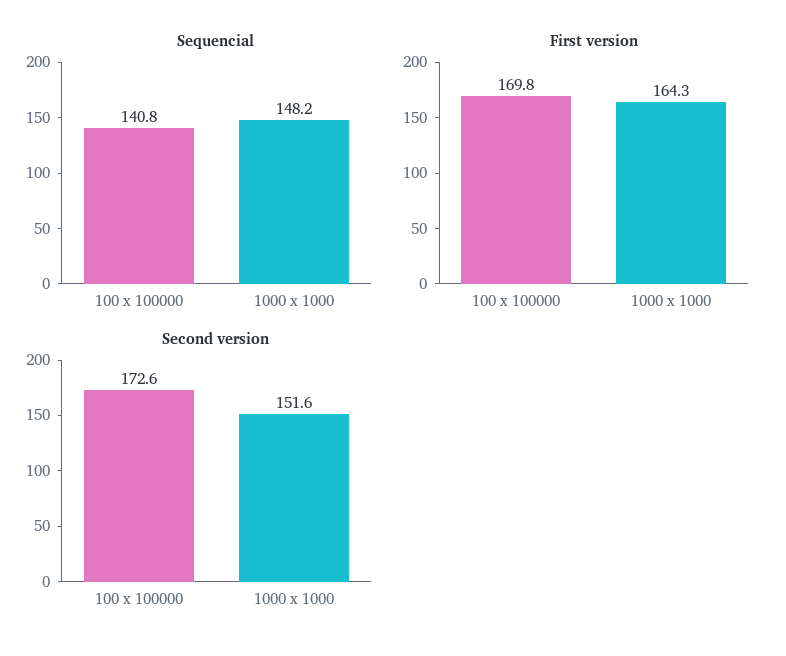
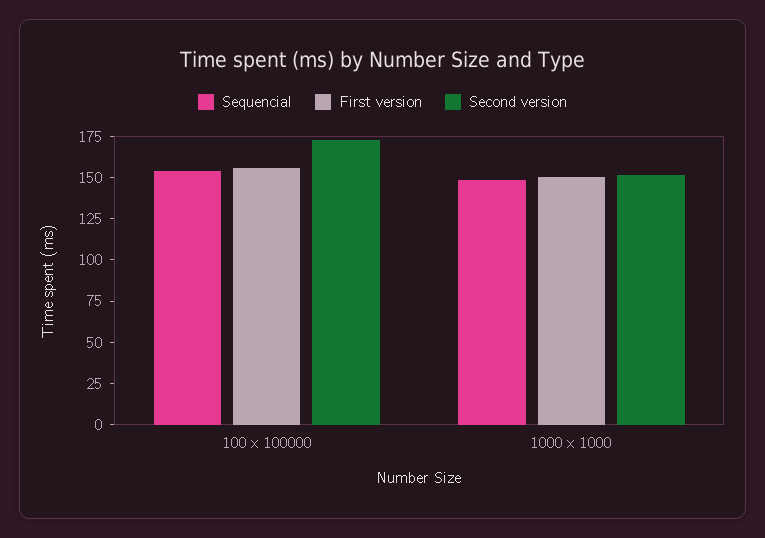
Sequencial, 100 x 100000: 140.8 -> 155
First version, 100 x 100000: 169.8 -> 155
First version, 1000 x 1000: 164.3 -> 150

